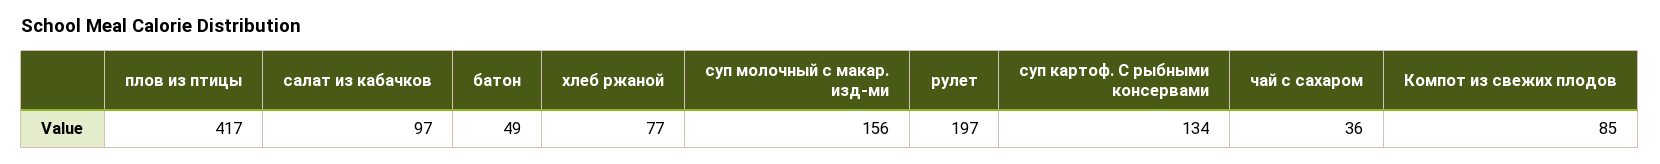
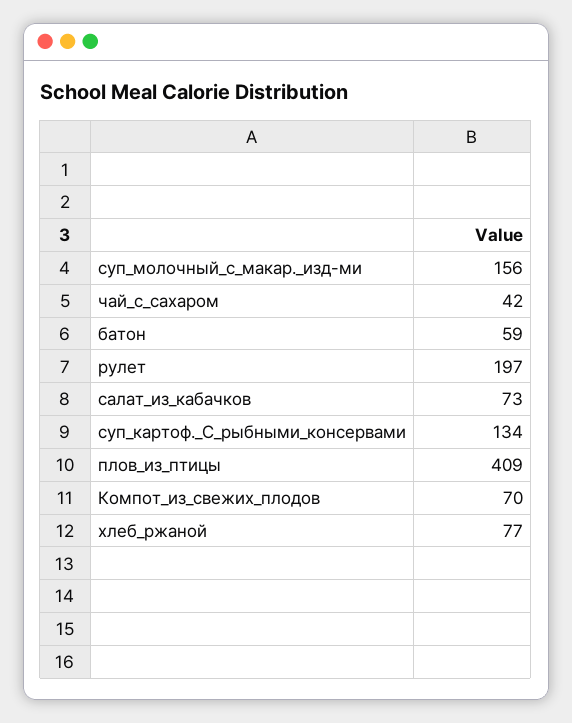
плов из птицы: 417 -> 409
салат из кабачков: 97 -> 73
батон: 49 -> 59
чай с сахаром: 36 -> 42
Компот из свежих плодов: 85 -> 70

